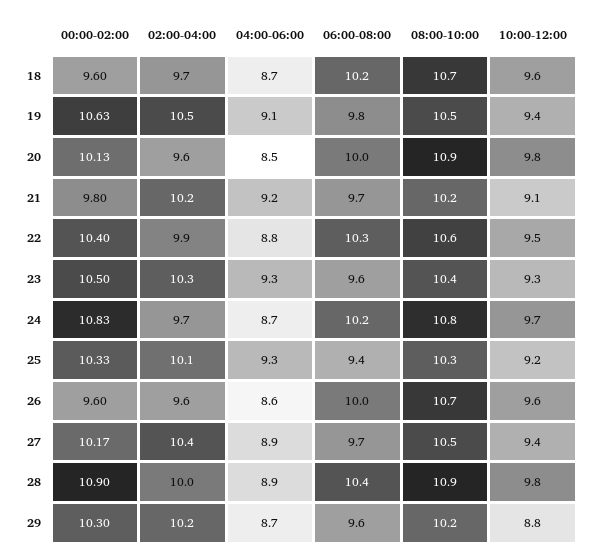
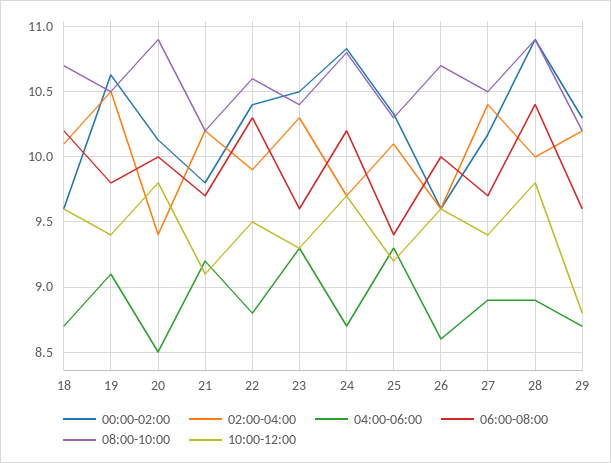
02:00-04:00, 18: 9.7 -> 10.1
02:00-04:00, 20: 9.6 -> 9.4

